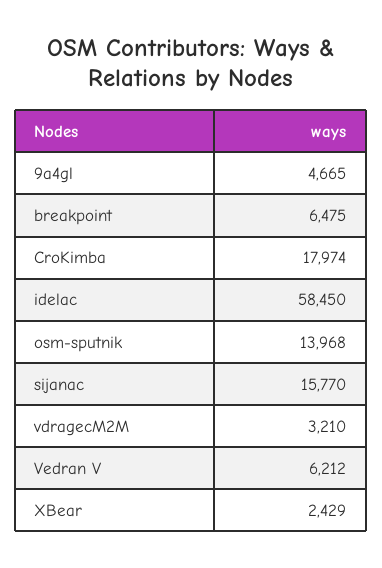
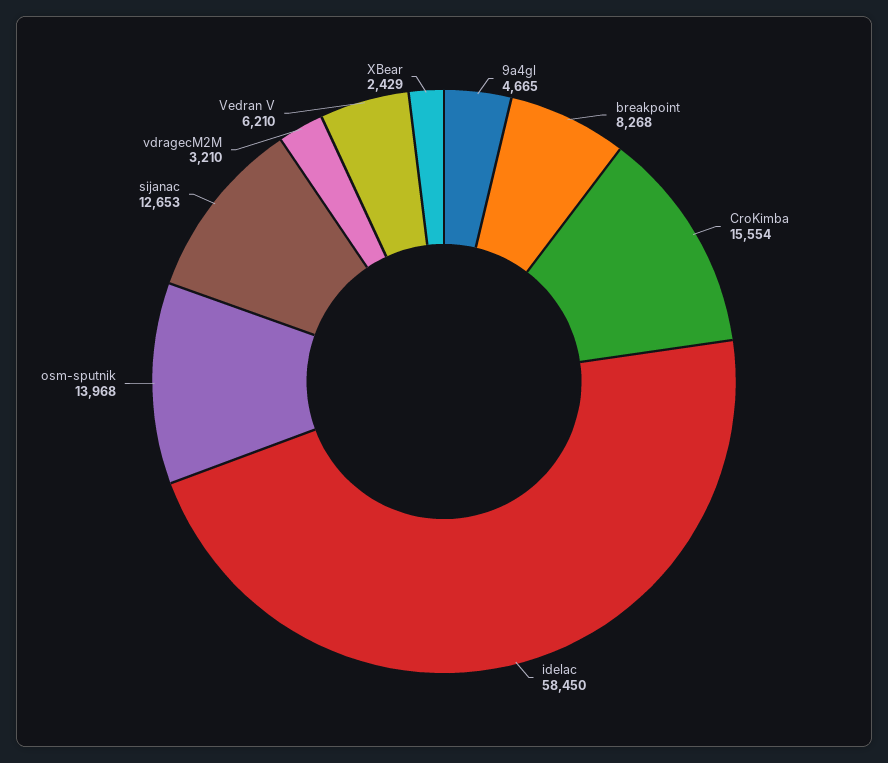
breakpoint: 6475 -> 8268
CroKimba: 17974 -> 15554
sijanac: 15770 -> 12653
Vedran V: 6212 -> 6210

